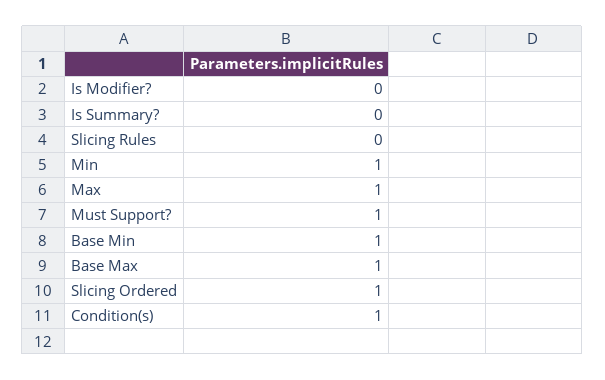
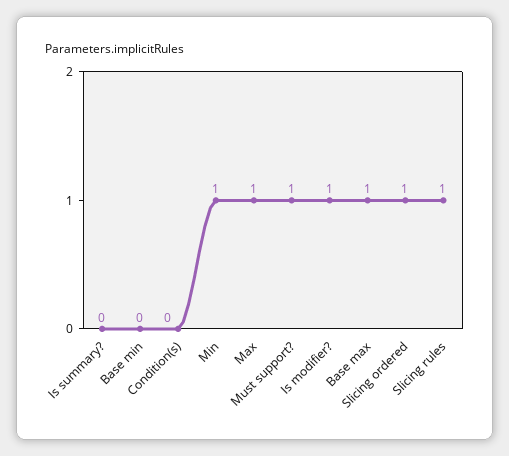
Is Modifier?: 0 -> 1
Slicing Rules: 0 -> 1
Base Min: 1 -> 0
Condition(s): 1 -> 0

